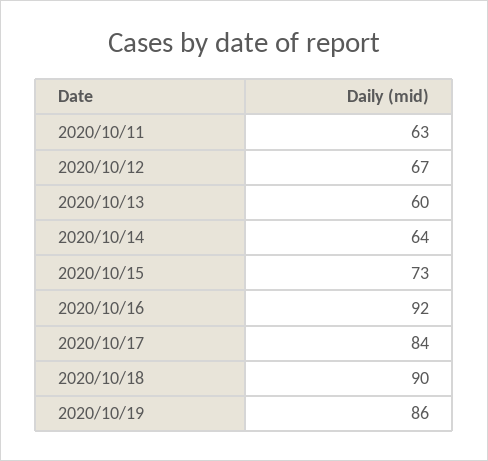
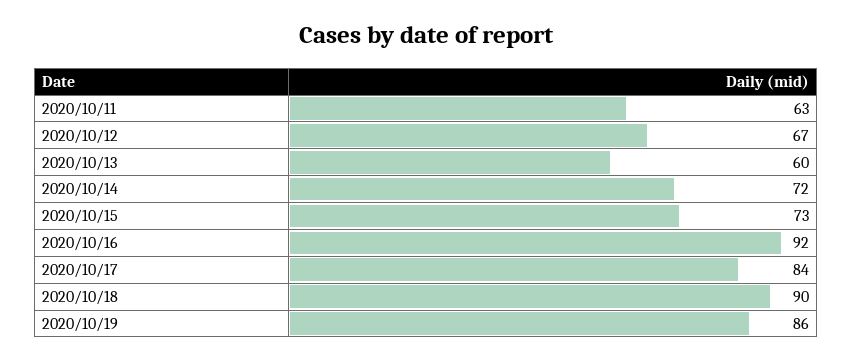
2020/10/14: 64 -> 72

